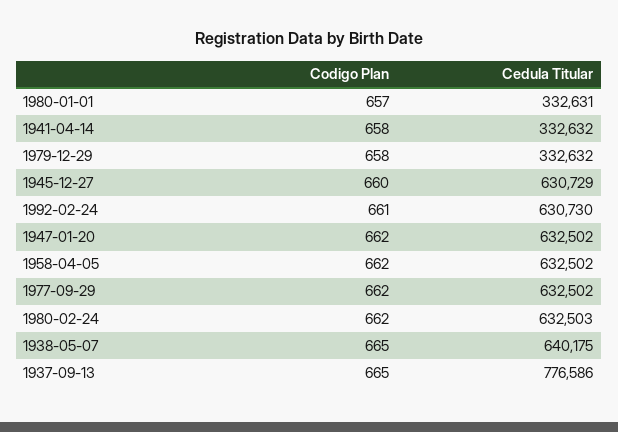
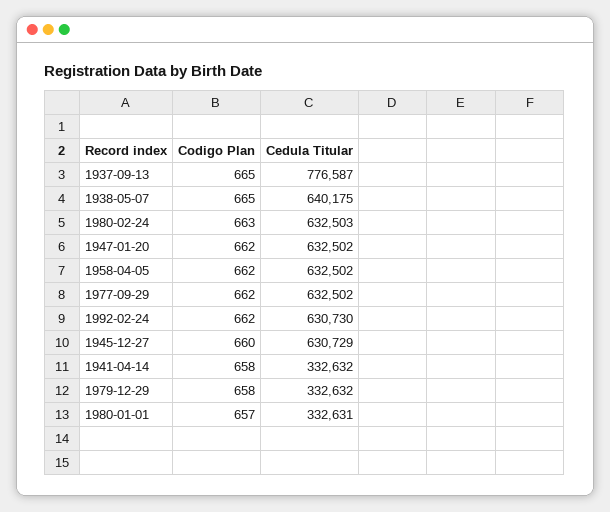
Codigo Plan, 1992-02-24: 661 -> 662
Codigo Plan, 1980-02-24: 662 -> 663
Cedula Titular, 1937-09-13: 776586 -> 776587

